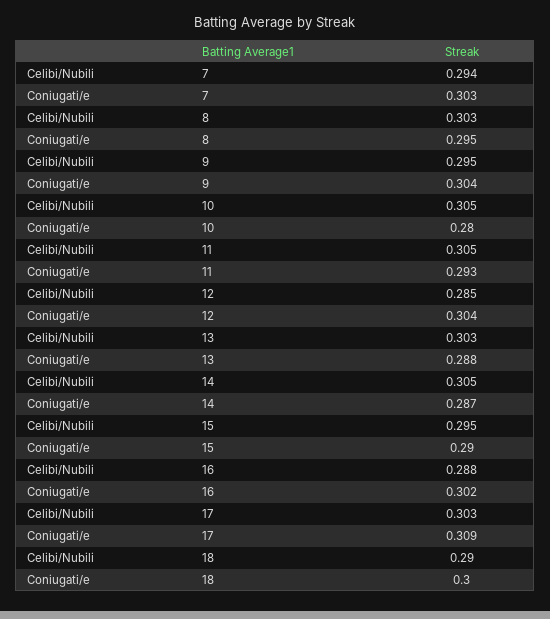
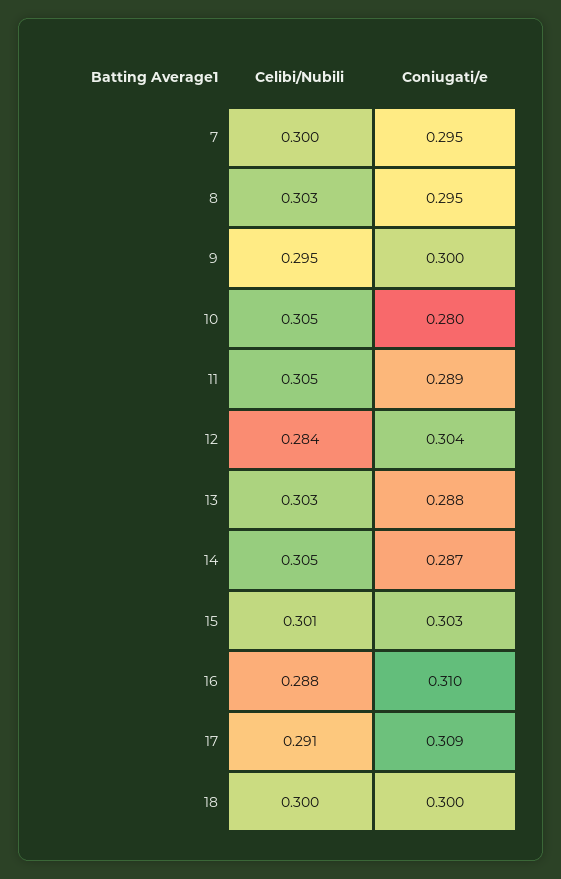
Celibi/Nubili, 7: 0.294 -> 0.3
Coniugati/e, 7: 0.303 -> 0.295
Coniugati/e, 9: 0.304 -> 0.3
Coniugati/e, 11: 0.293 -> 0.289
Celibi/Nubili, 12: 0.285 -> 0.284
Celibi/Nubili, 15: 0.295 -> 0.301
Coniugati/e, 15: 0.29 -> 0.303
Coniugati/e, 16: 0.302 -> 0.31
Celibi/Nubili, 17: 0.303 -> 0.291
Celibi/Nubili, 18: 0.29 -> 0.3

